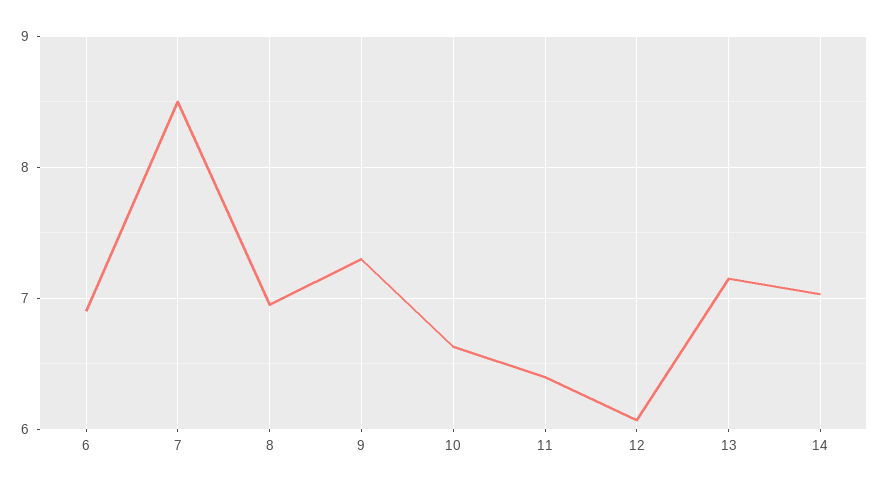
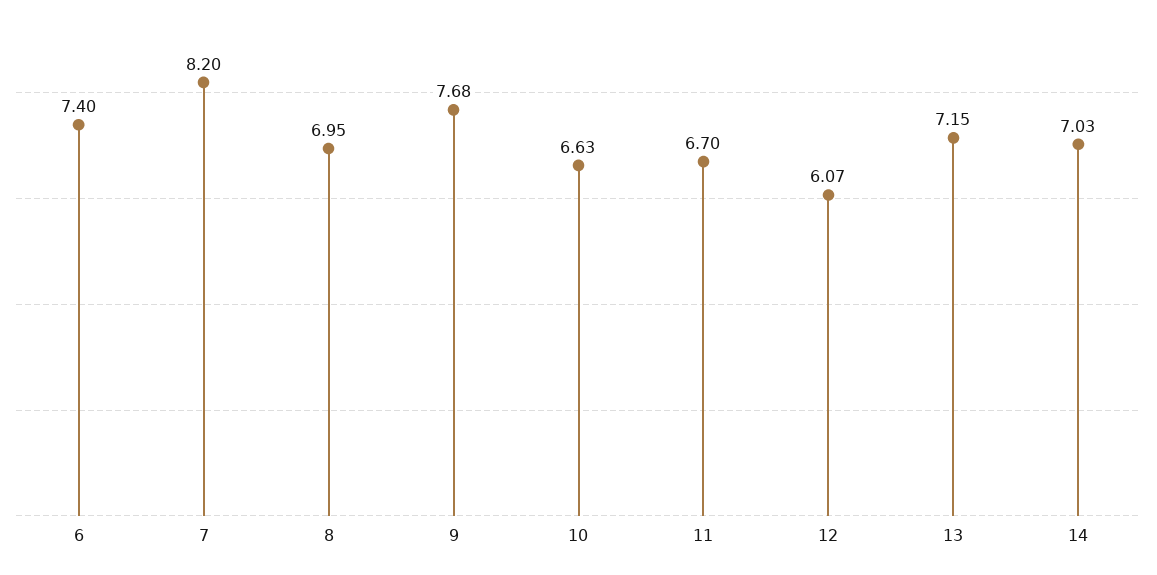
6: 6.9 -> 7.4
7: 8.5 -> 8.2
9: 7.3 -> 7.68
11: 6.4 -> 6.7

